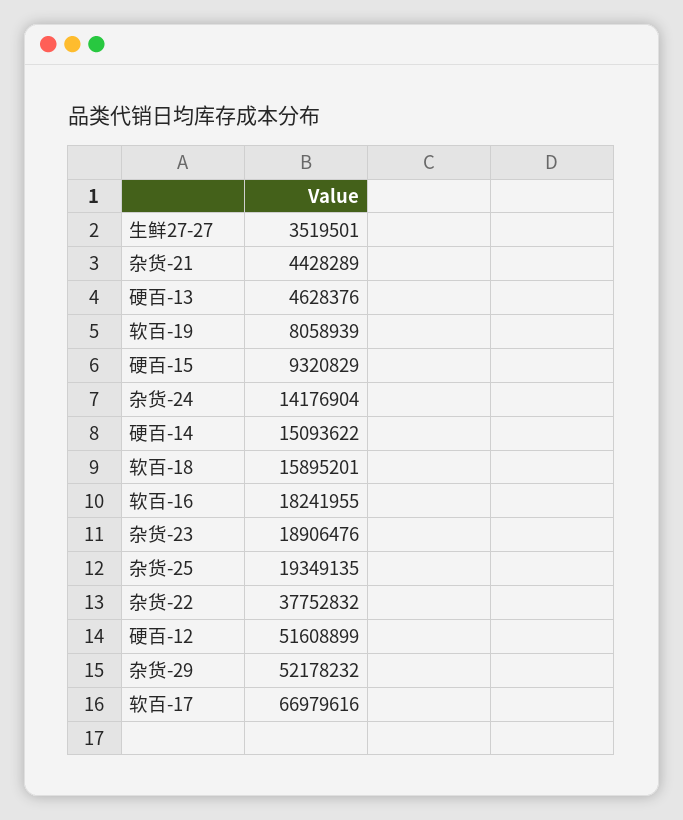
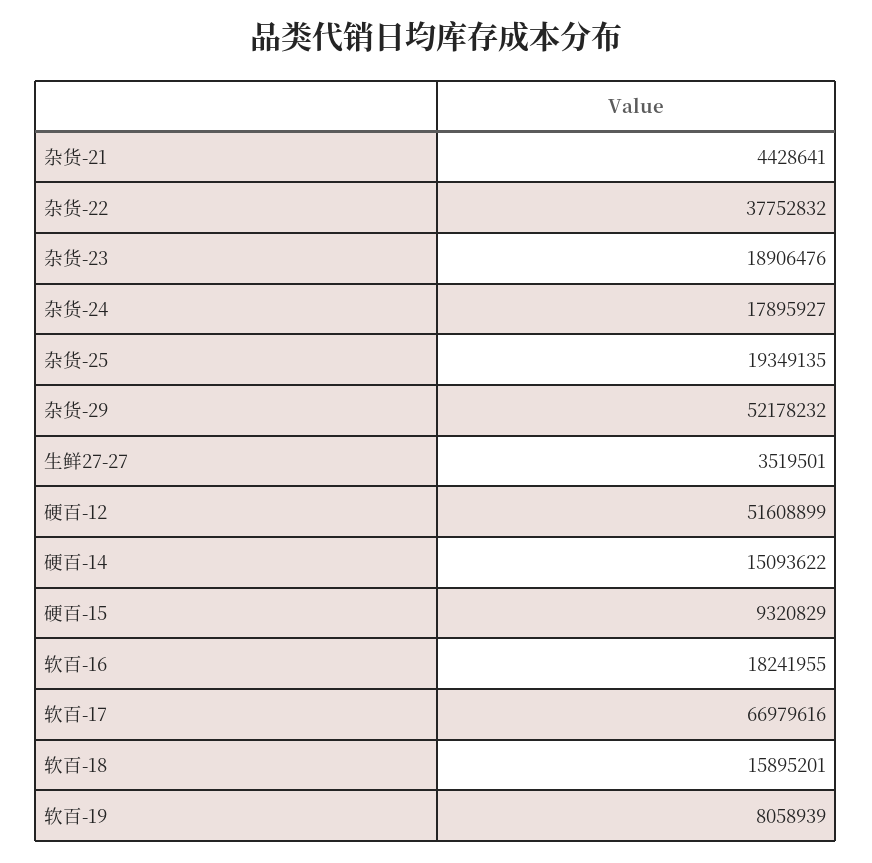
杂货-21: 4428289 -> 4428641
硬百-13: 4628376 -> none
杂货-24: 14176904 -> 17895927

